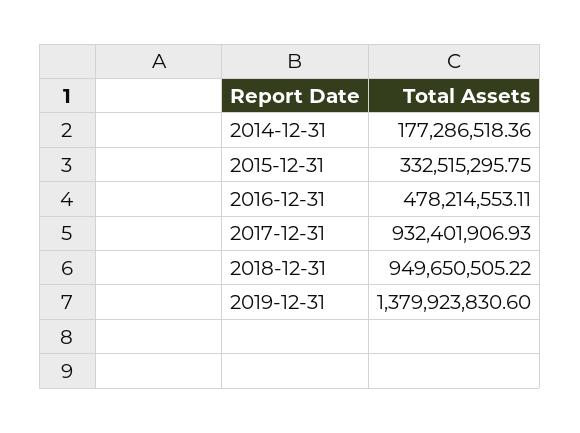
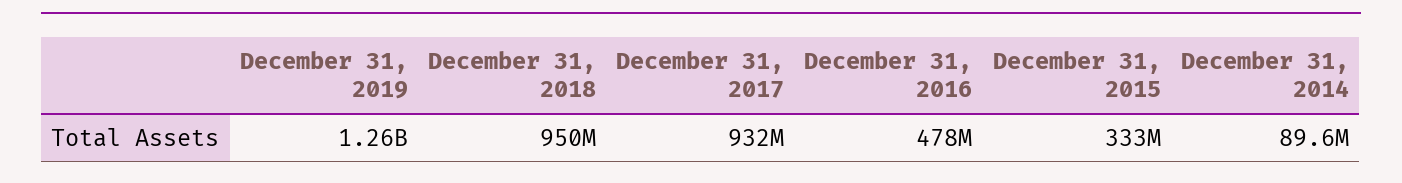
2014-12-31: 177286518.36 -> 89600000
2019-12-31: 1379923830.6 -> 1260000000

